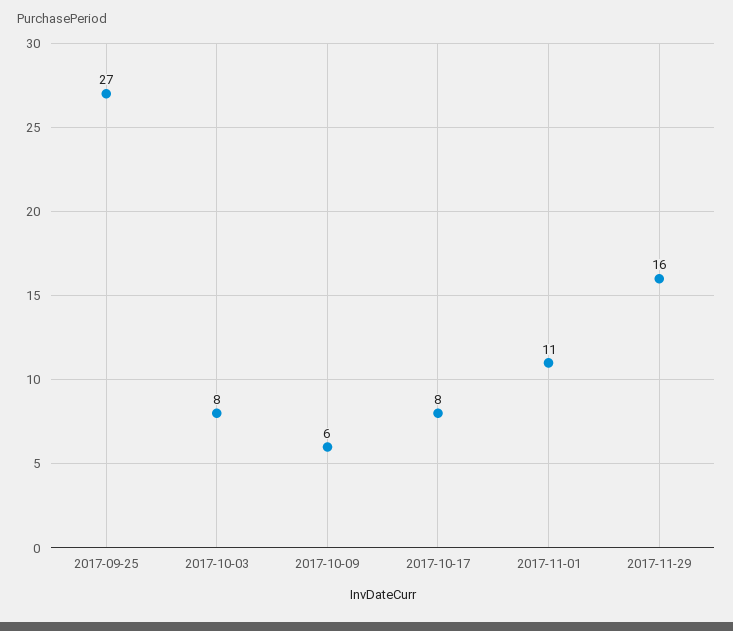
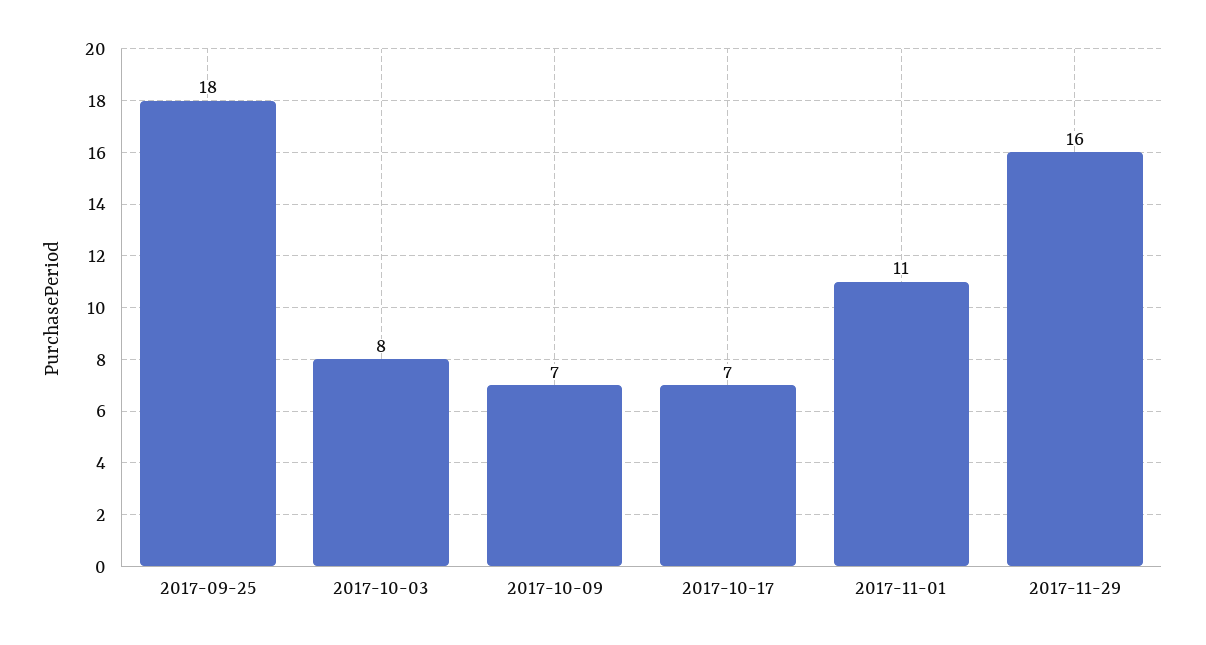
2017-09-25: 27 -> 18
2017-10-09: 6 -> 7
2017-10-17: 8 -> 7

